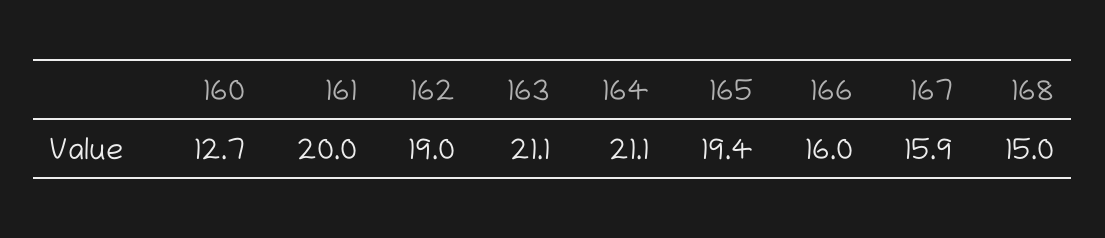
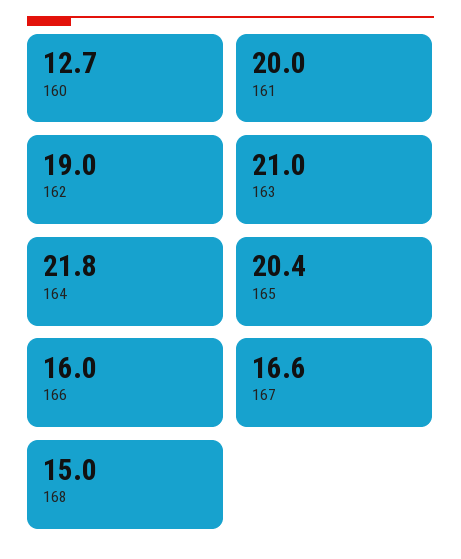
163: 21.1 -> 21
164: 21.1 -> 21.8
165: 19.4 -> 20.4
167: 15.9 -> 16.6

